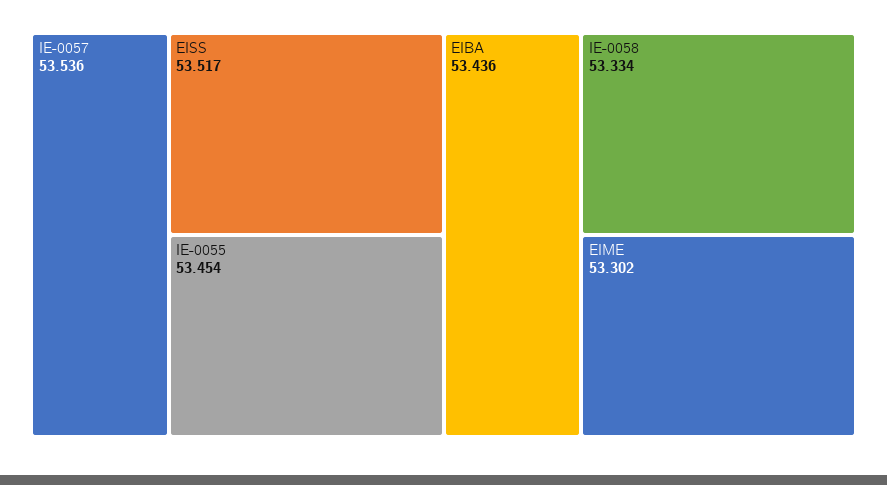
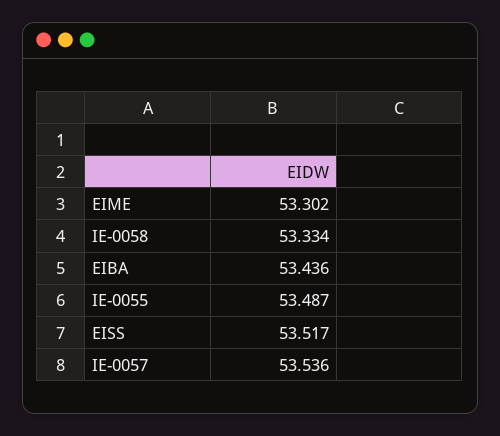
IE-0055: 53.454 -> 53.487

